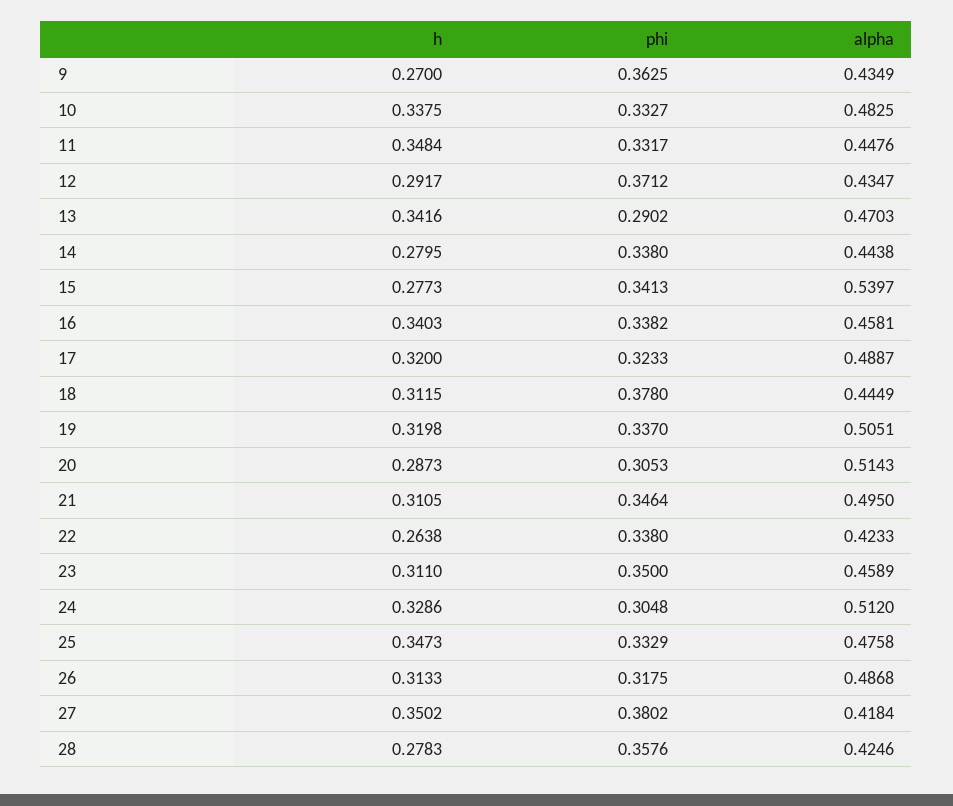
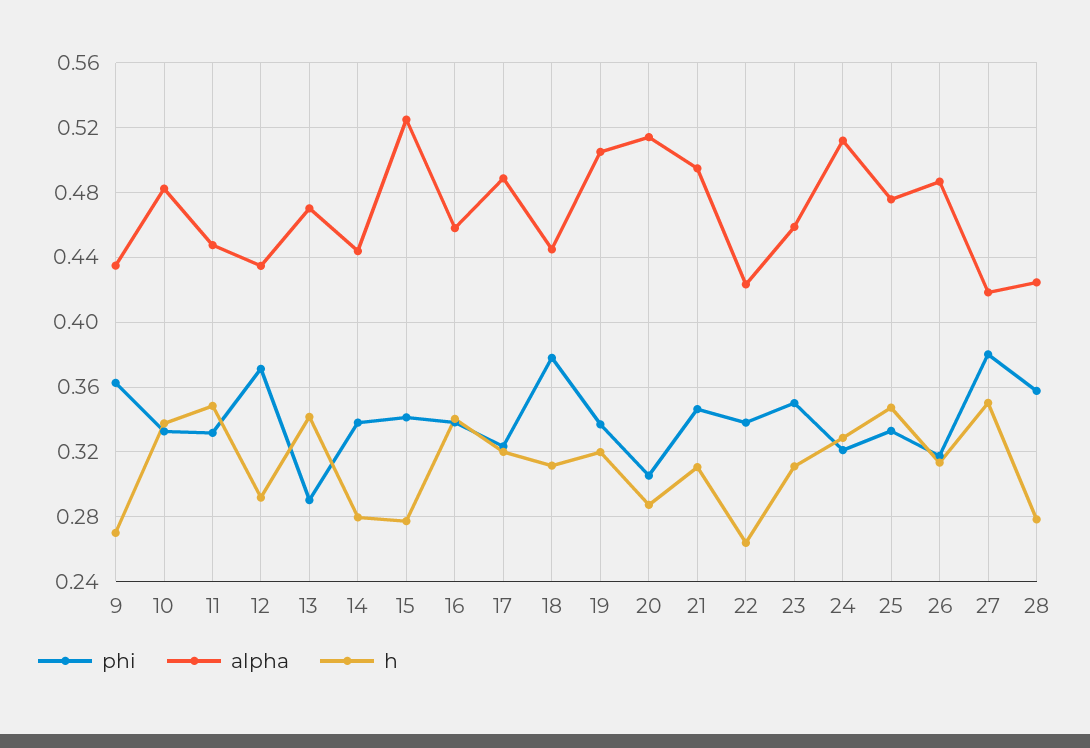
alpha, 15: 0.5397 -> 0.525
phi, 24: 0.3048 -> 0.32

